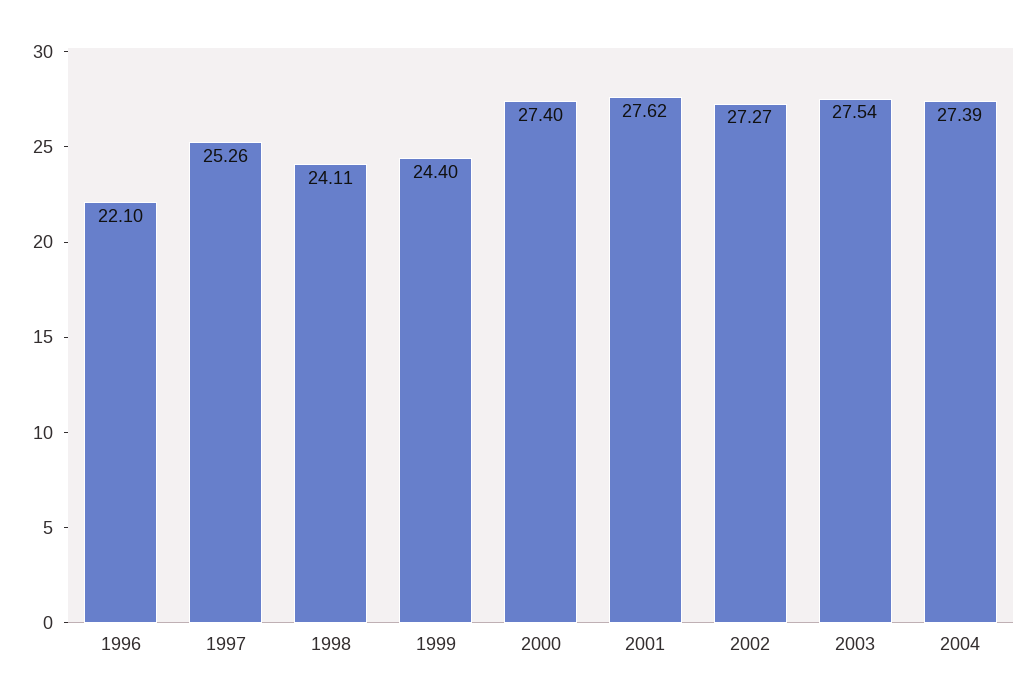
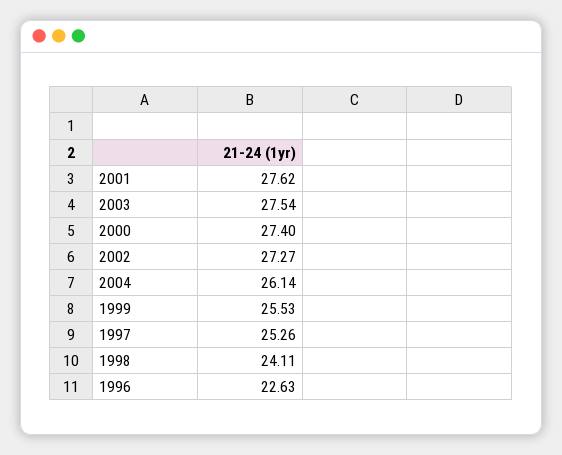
1996: 22.1 -> 22.63
1999: 24.4 -> 25.53
2004: 27.39 -> 26.14

